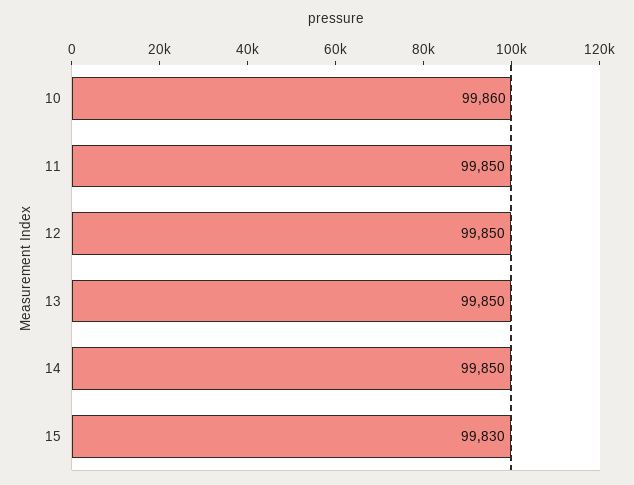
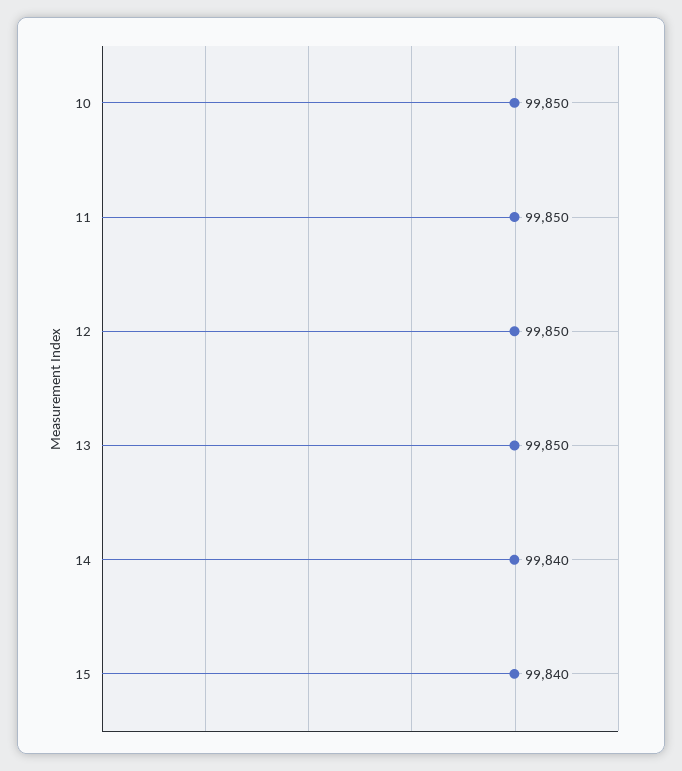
10: 99860 -> 99850
14: 99850 -> 99840
15: 99830 -> 99840

